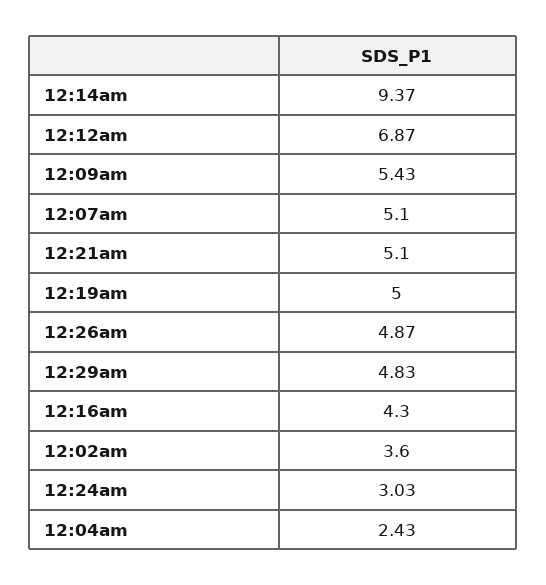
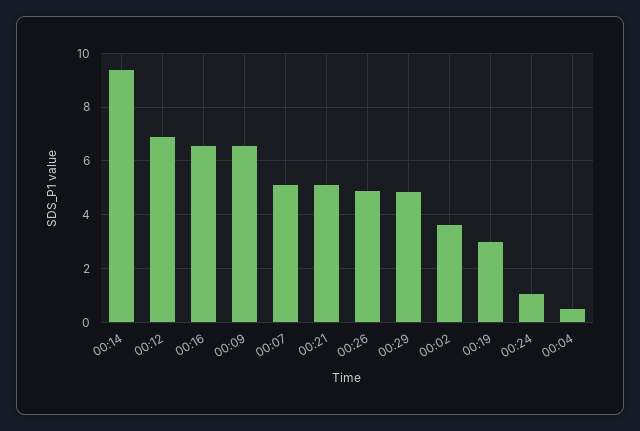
12:09am: 5.43 -> 6.5
12:19am: 5 -> 3
12:16am: 4.3 -> 6.5
12:24am: 3.03 -> 1
12:04am: 2.43 -> 0.5

